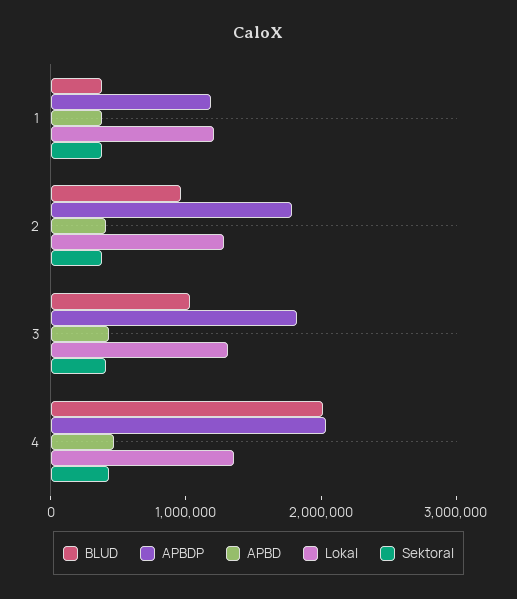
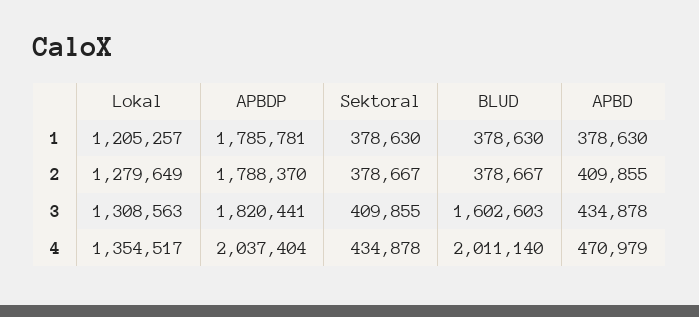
APBDP, 1: 1200000 -> 1785781
BLUD, 2: 1000000 -> 378667
BLUD, 3: 1000000 -> 1602603

